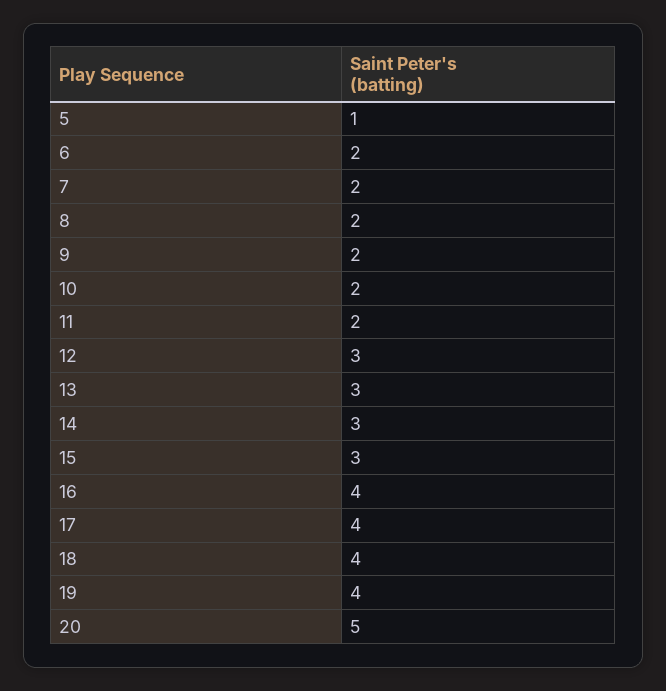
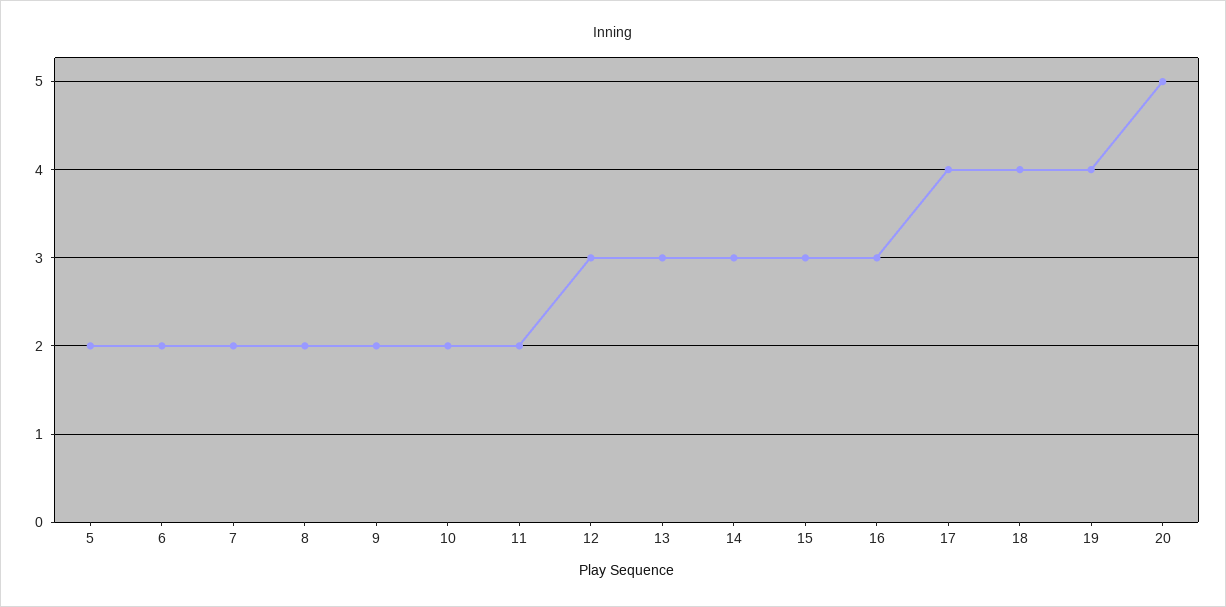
5: 1 -> 2
16: 4 -> 3

